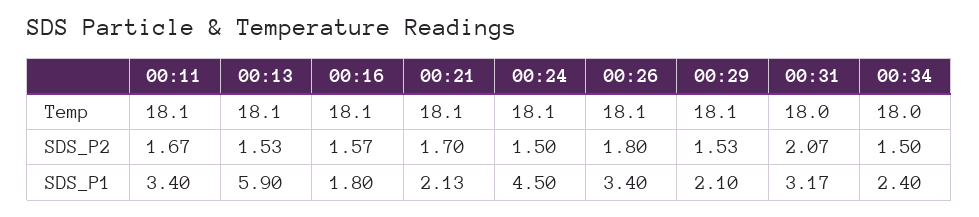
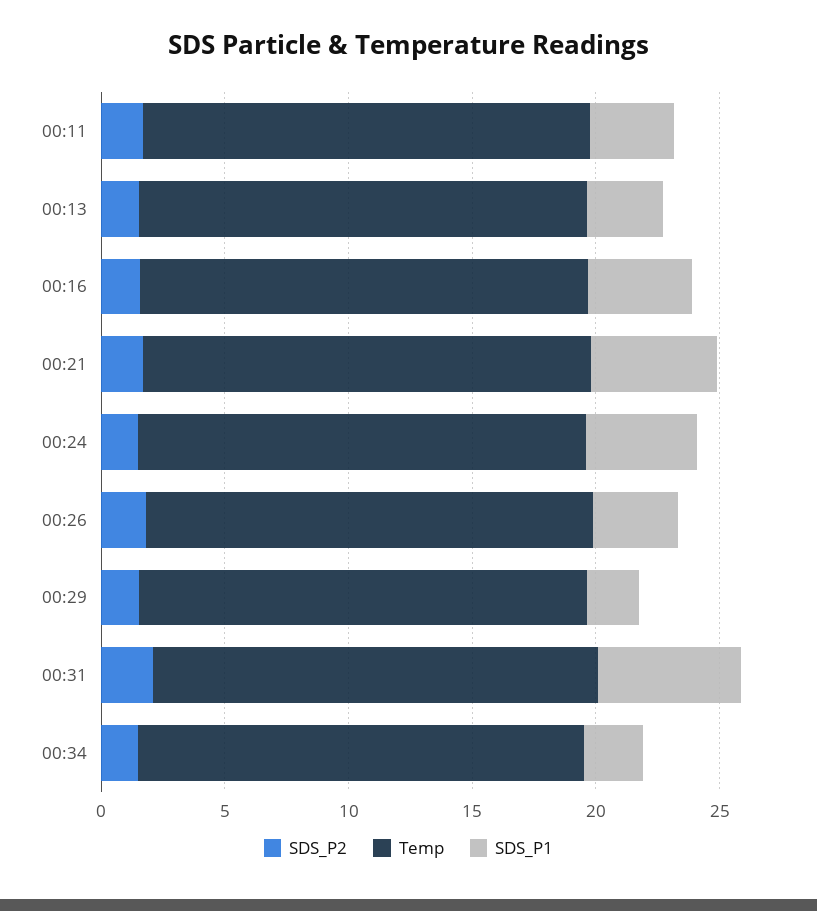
SDS_P1, 00:13: 5.9 -> 3
SDS_P1, 00:16: 1.8 -> 4
SDS_P1, 00:21: 2.13 -> 5
SDS_P1, 00:31: 3.17 -> 6

